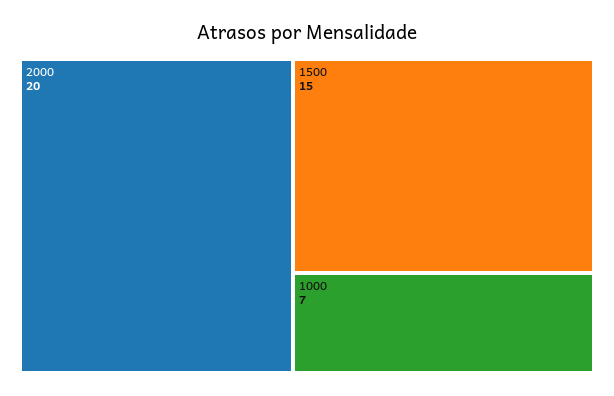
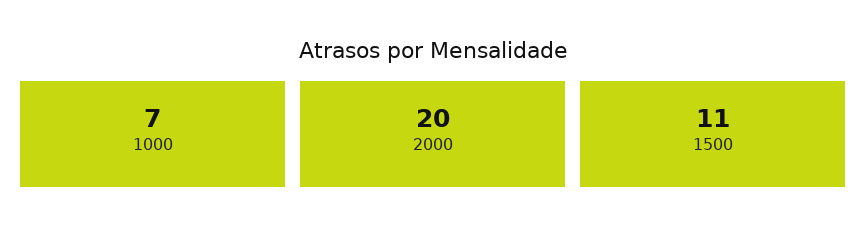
1500: 15 -> 11

